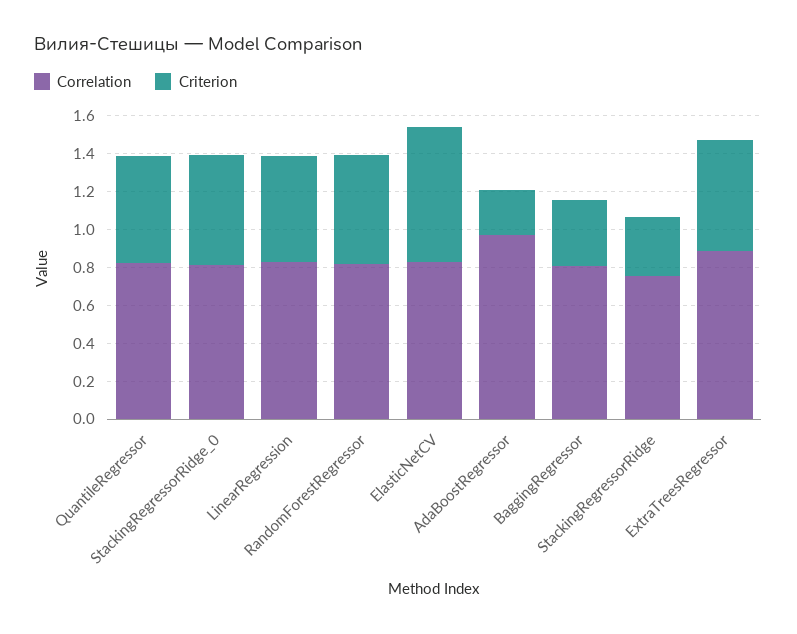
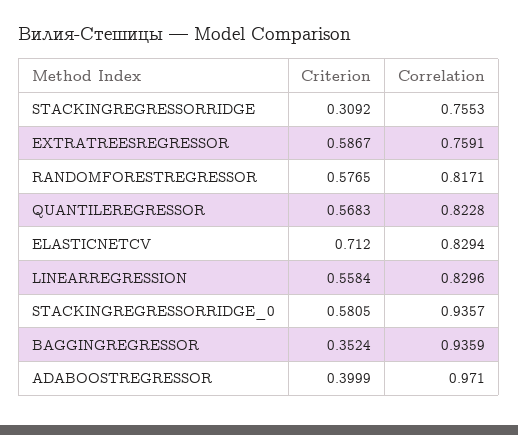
Correlation, StackingRegressorRidge_0: 0.8 -> 0.9357
Criterion, AdaBoostRegressor: 0.25 -> 0.3999
Correlation, BaggingRegressor: 0.8 -> 0.9359
Correlation, ExtraTreesRegressor: 0.9 -> 0.7591

